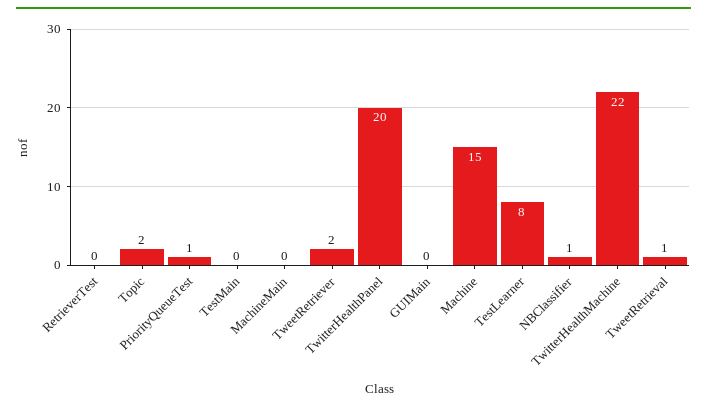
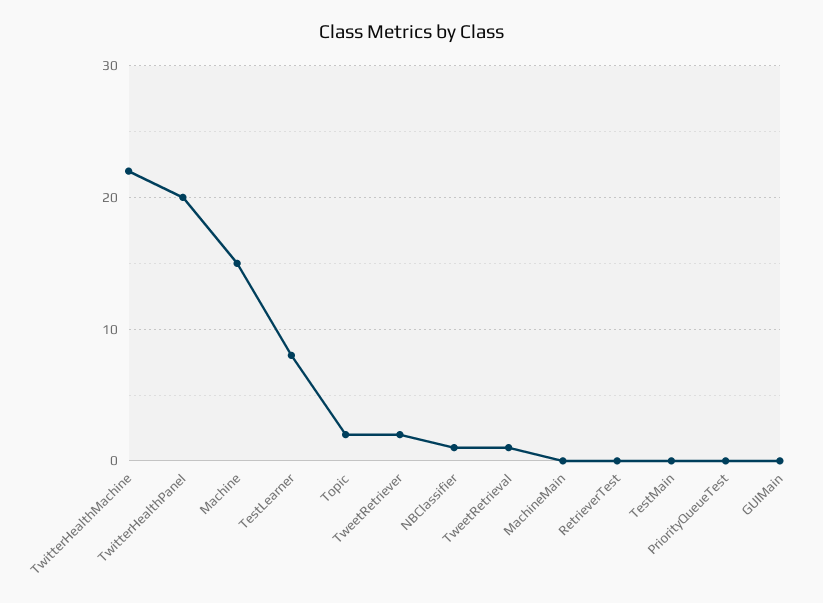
PriorityQueueTest: 1 -> 0

